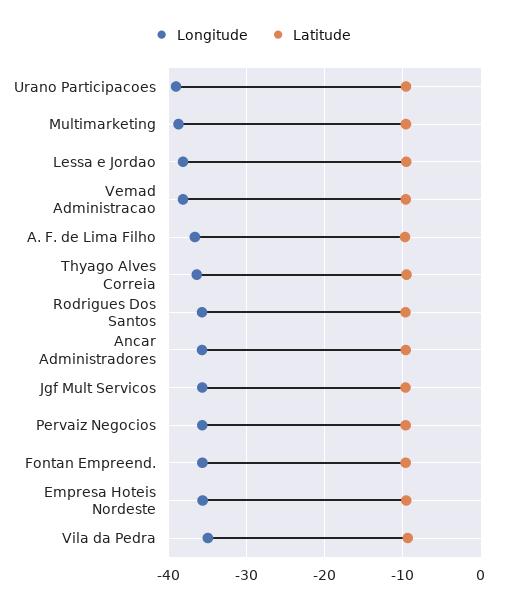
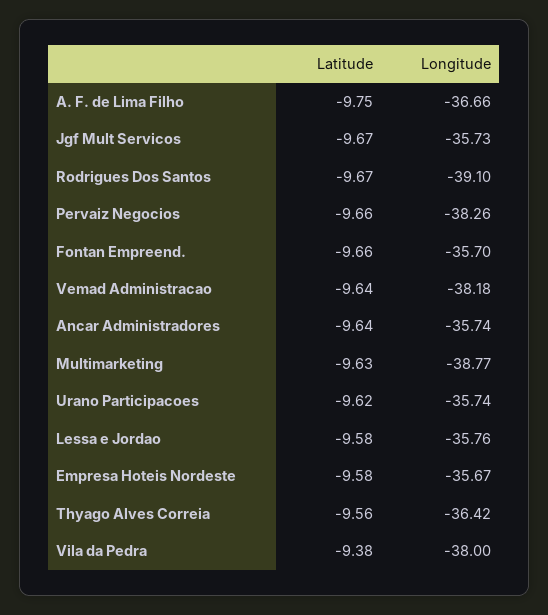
Longitude, Urano Participacoes: -39 -> -35.74
Longitude, Lessa e Jordao: -38 -> -35.76
Longitude, Rodrigues Dos Santos: -36 -> -39.1
Longitude, Pervaiz Negocios: -36 -> -38.26
Longitude, Vila da Pedra: -35 -> -38

